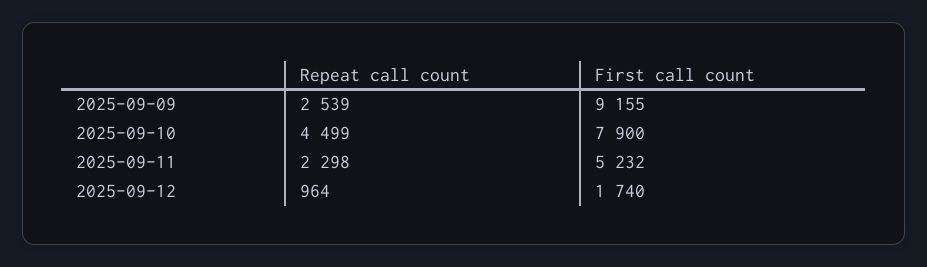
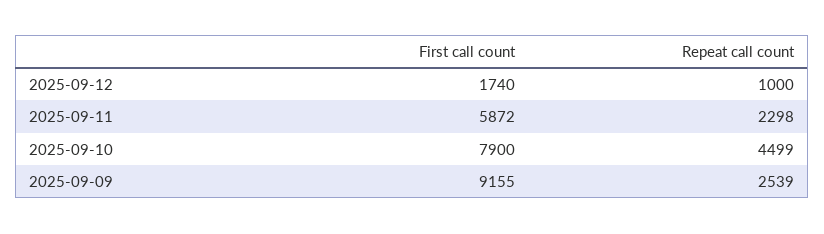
First call count, 2025-09-11: 5232 -> 5872
Repeat call count, 2025-09-12: 964 -> 1000

